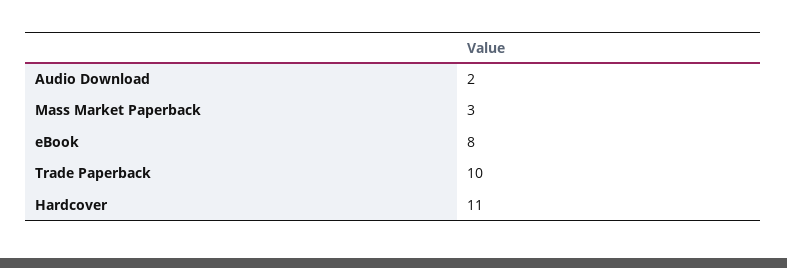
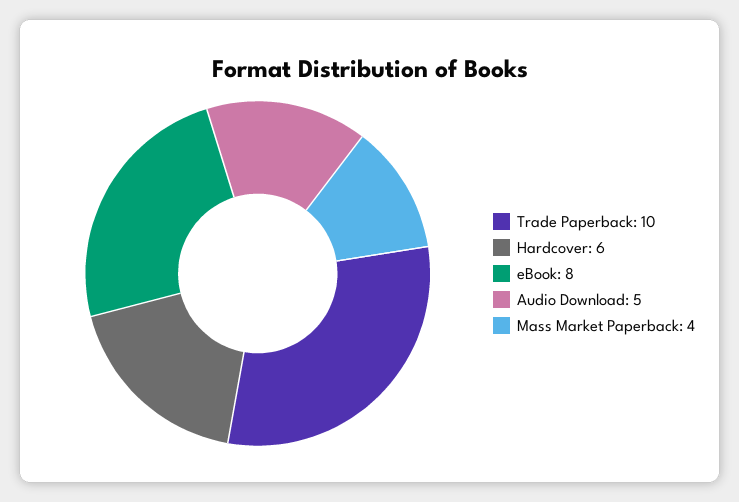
Audio Download: 2 -> 5
Mass Market Paperback: 3 -> 4
Hardcover: 11 -> 6

